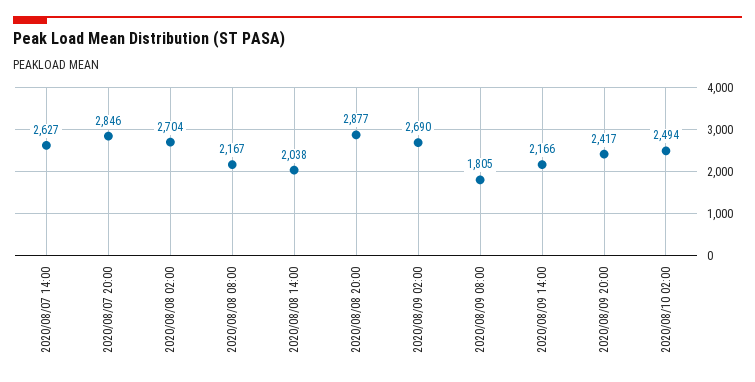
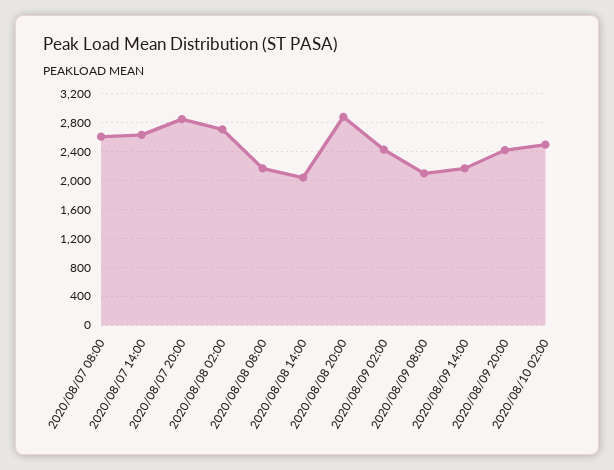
2020/08/09 02:00: 2690 -> 2400
2020/08/09 08:00: 1805 -> 2100
2020/08/07 08:00: none -> 2600

